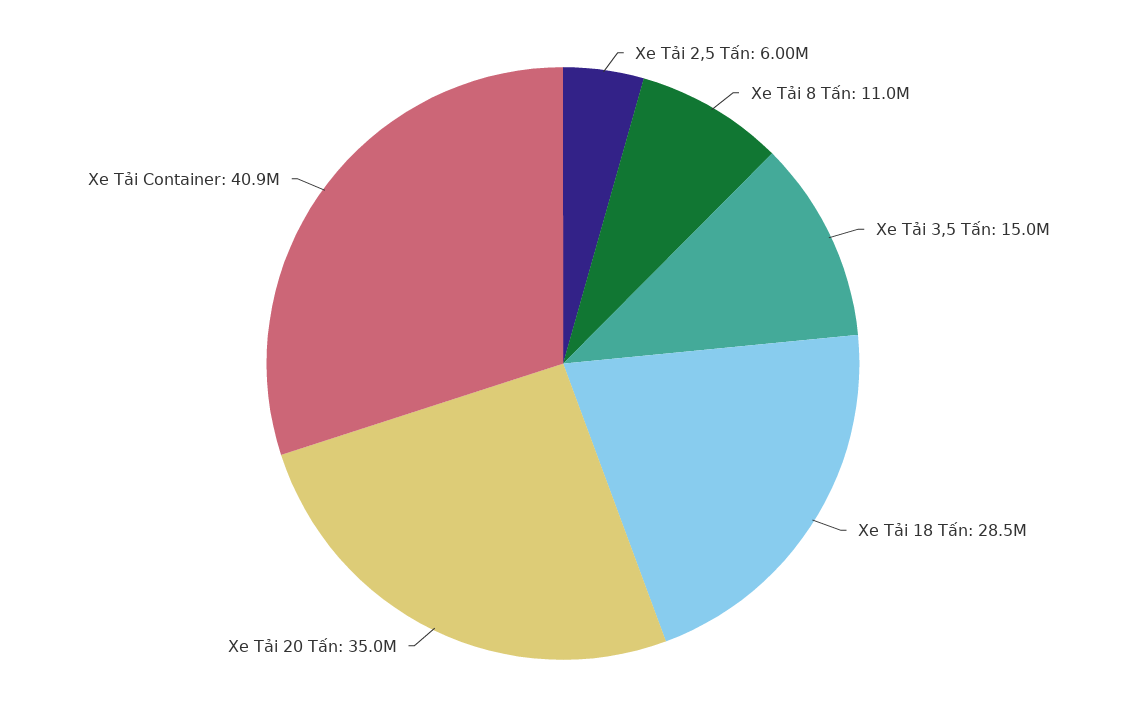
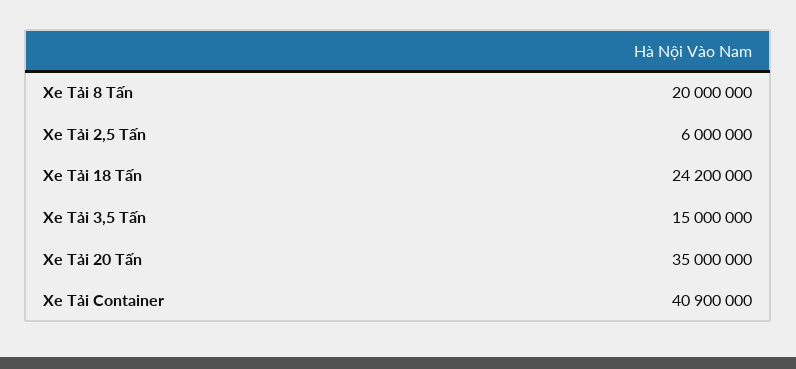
Xe Tải 8 Tấn: 11000000 -> 20000000
Xe Tải 18 Tấn: 28500000 -> 24200000

